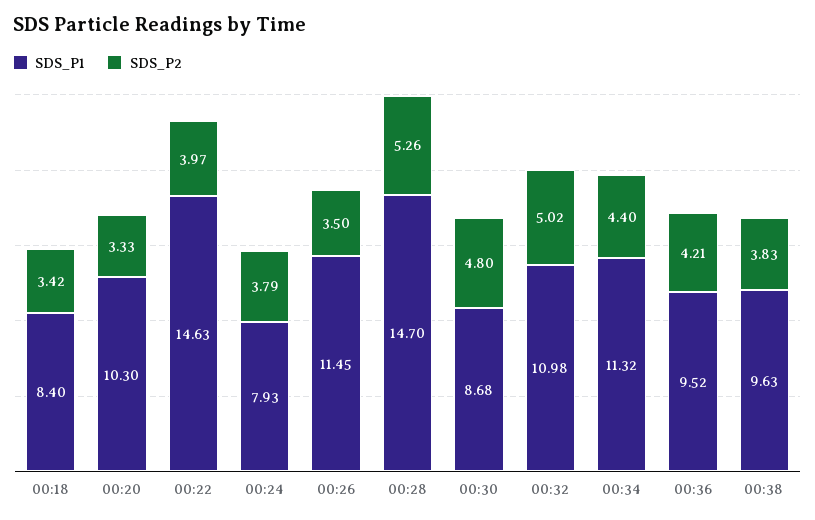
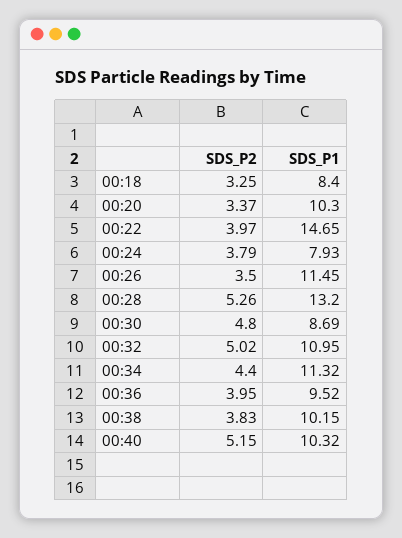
SDS_P2, 00:18: 3.42 -> 3.25
SDS_P2, 00:20: 3.33 -> 3.37
SDS_P1, 00:22: 14.63 -> 14.65
SDS_P1, 00:28: 14.7 -> 13.2
SDS_P1, 00:30: 8.68 -> 8.69
SDS_P1, 00:32: 10.98 -> 10.95
SDS_P2, 00:36: 4.21 -> 3.95
SDS_P1, 00:38: 9.63 -> 10.15
SDS_P2, 00:40: none -> 5.15
SDS_P1, 00:40: none -> 10.32

